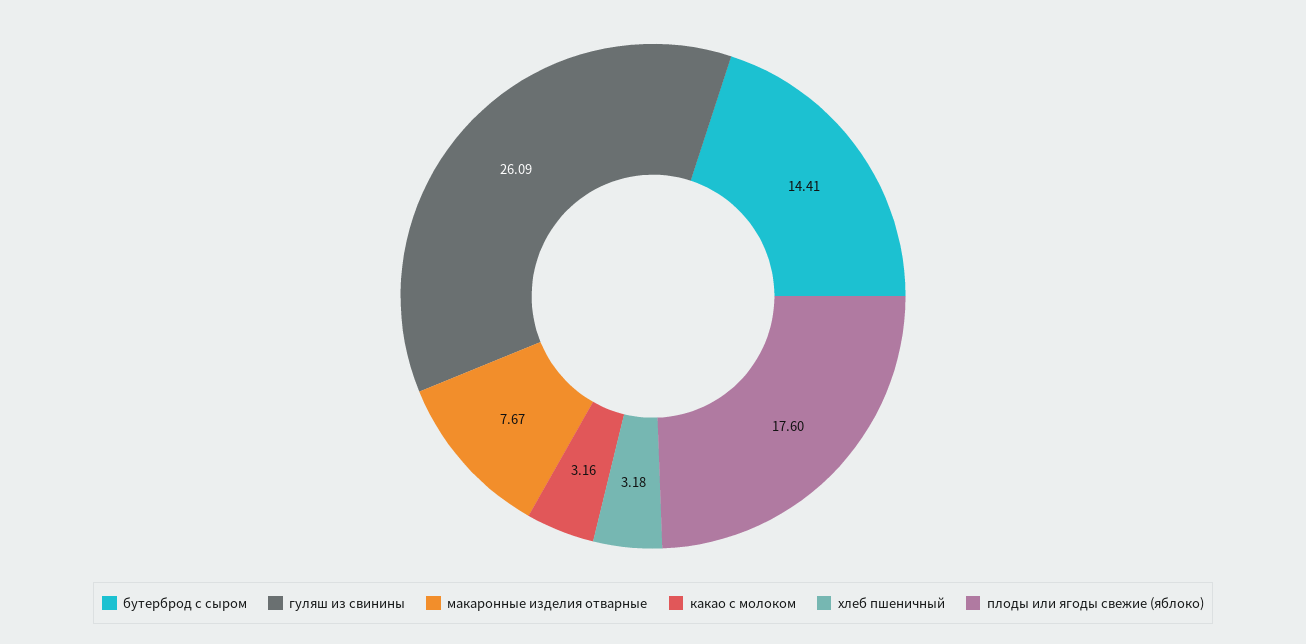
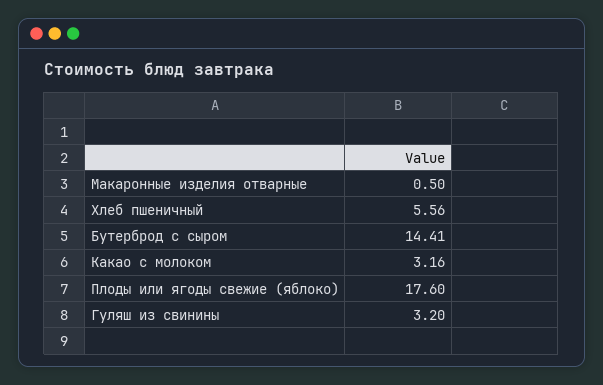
гуляш из свинины: 26.09 -> 3.2
макаронные изделия отварные: 7.67 -> 0.5
хлеб пшеничный: 3.18 -> 5.56

